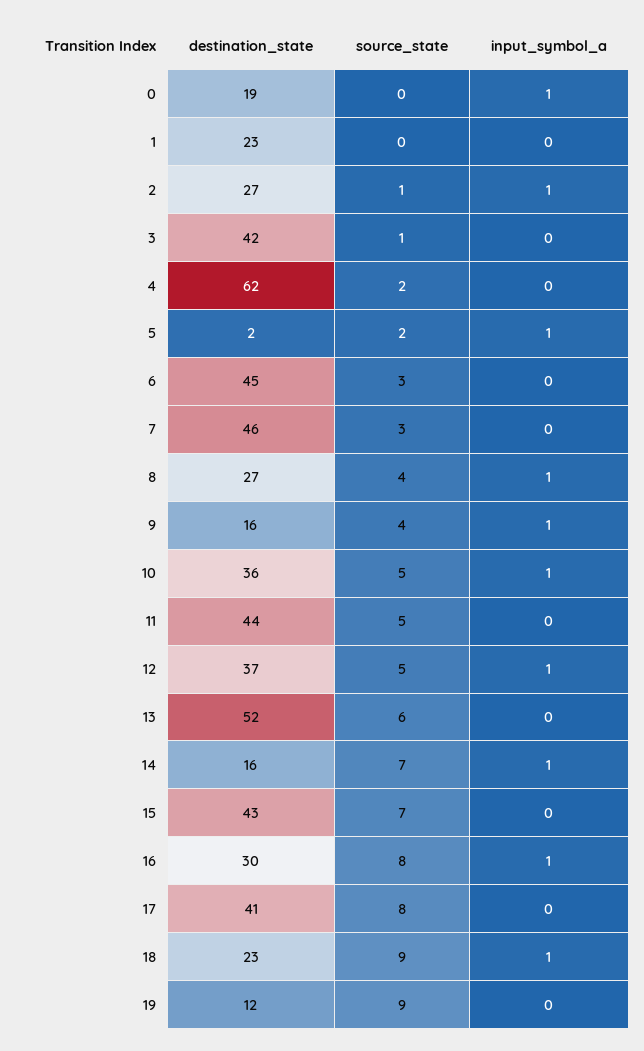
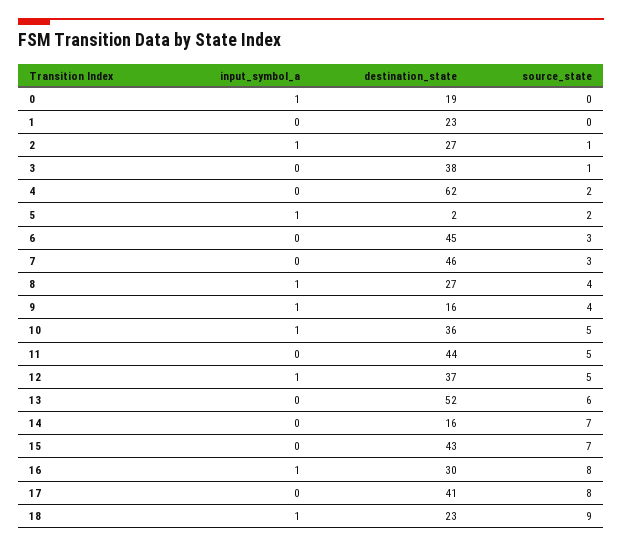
destination_state, 3: 42 -> 38
input_symbol_a, 14: 1 -> 0
destination_state, 19: 12 -> none
source_state, 19: 9 -> none
input_symbol_a, 19: 0 -> none

